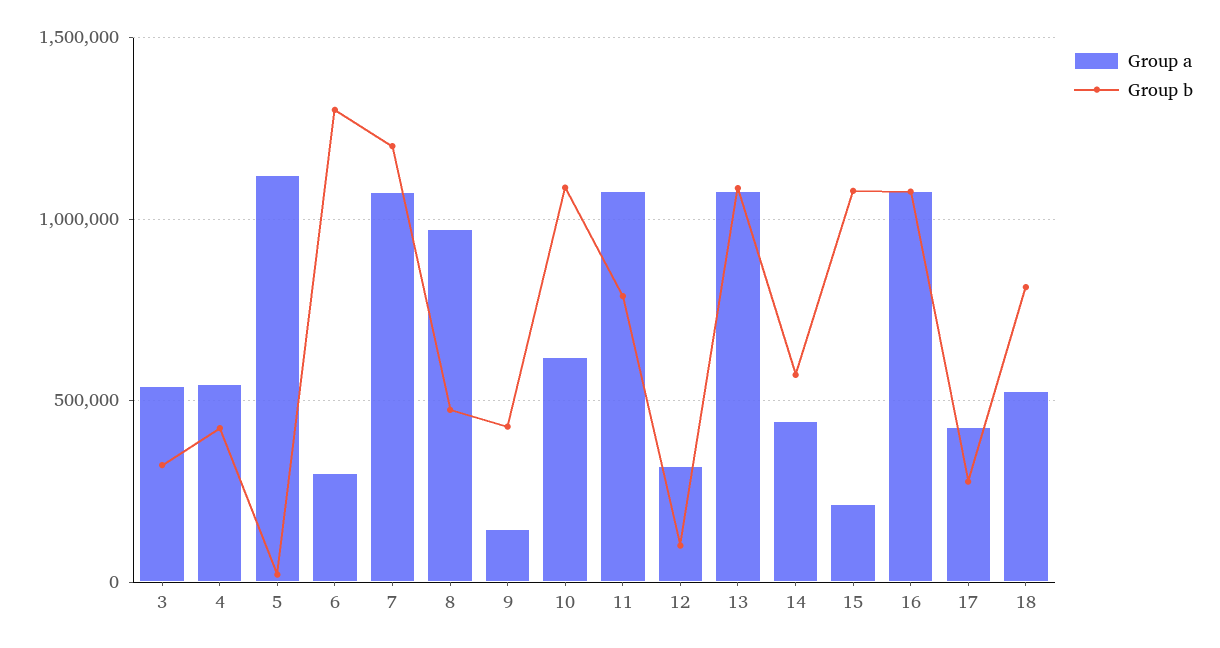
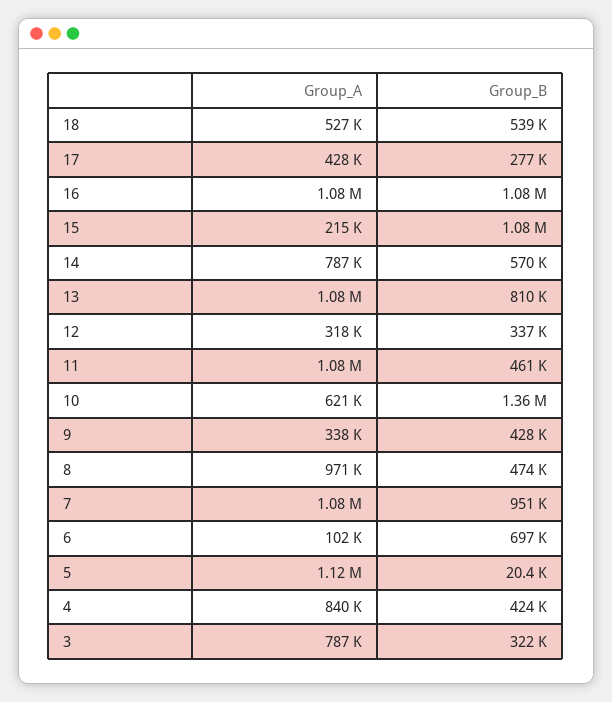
Group a, 3: 550000 -> 787000
Group a, 4: 550000 -> 840000
Group a, 6: 300000 -> 102000
Group b, 6: 1300000 -> 697000
Group b, 7: 1200000 -> 951000
Group a, 9: 150000 -> 338000
Group b, 10: 1100000 -> 1360000
Group b, 11: 800000 -> 461000
Group b, 12: 100000 -> 337000
Group b, 13: 1100000 -> 810000
Group a, 14: 450000 -> 787000
Group b, 18: 800000 -> 539000

